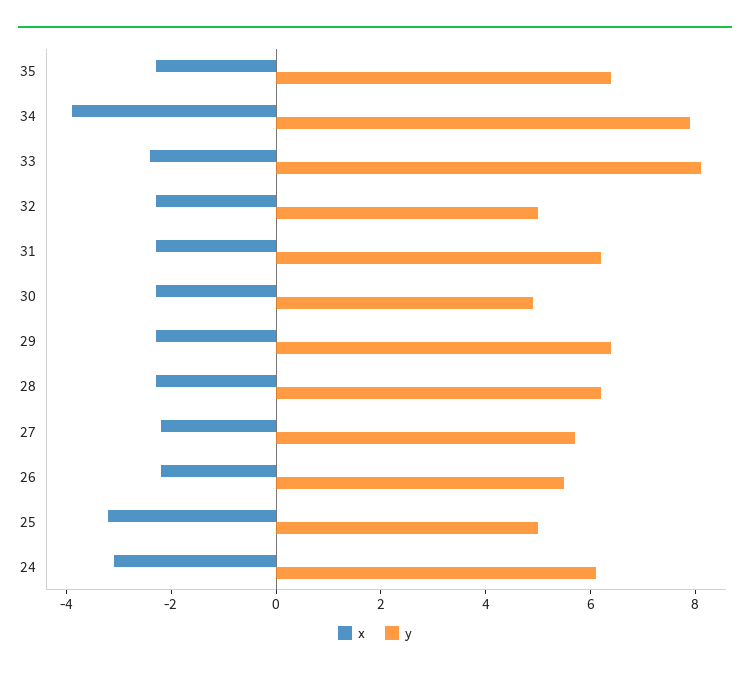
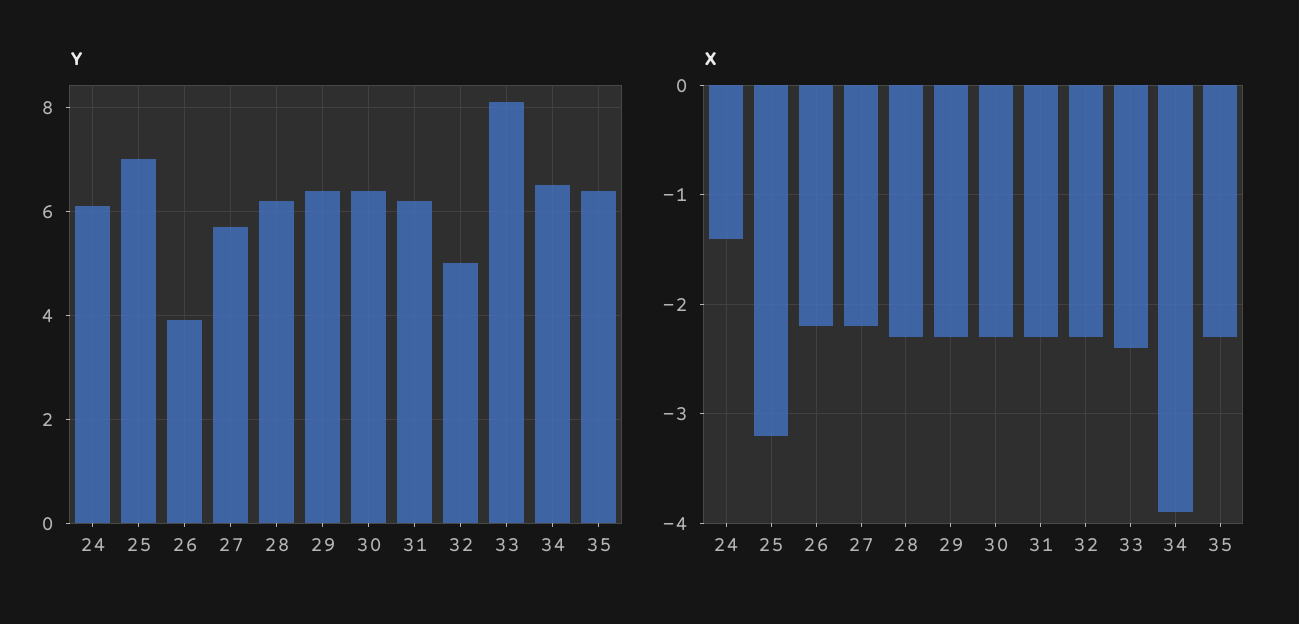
y, 34: 8 -> 6.5
y, 30: 5 -> 6.5
y, 26: 5.5 -> 4
y, 25: 5 -> 7
x, 24: -3 -> -1.4

